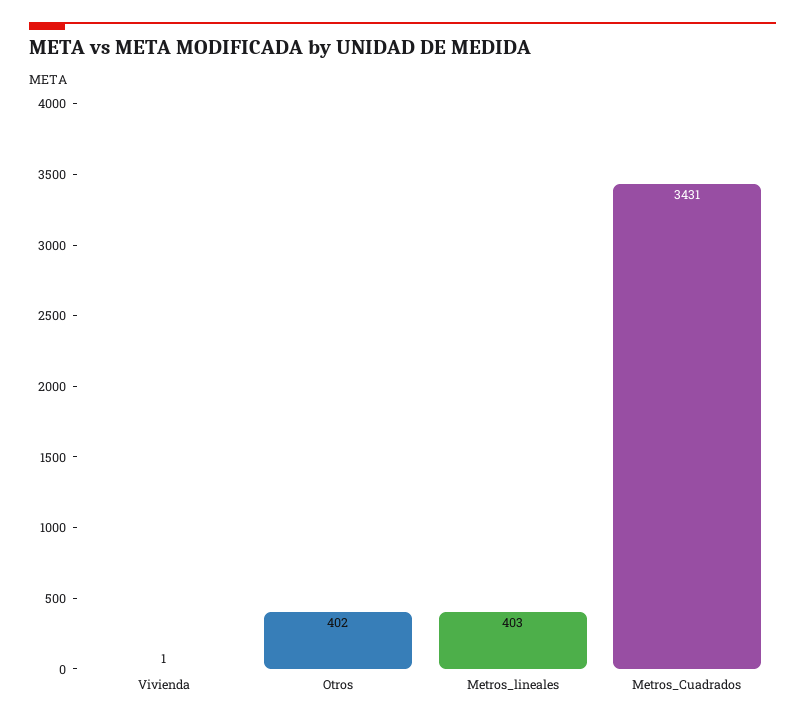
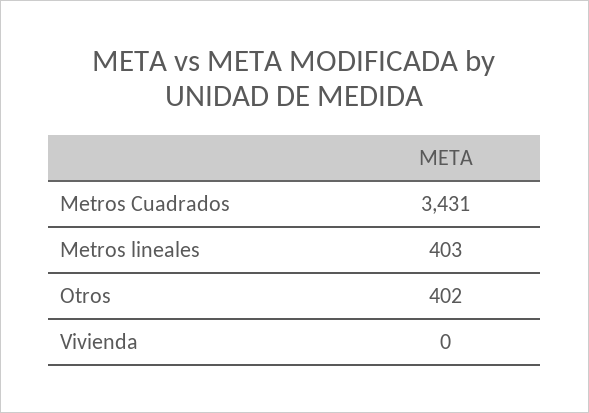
Vivienda: 1 -> 0

